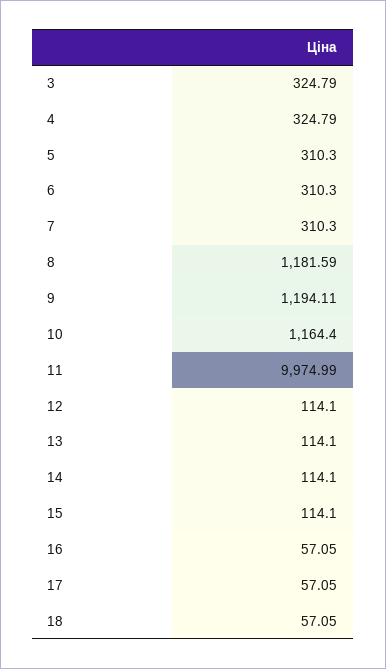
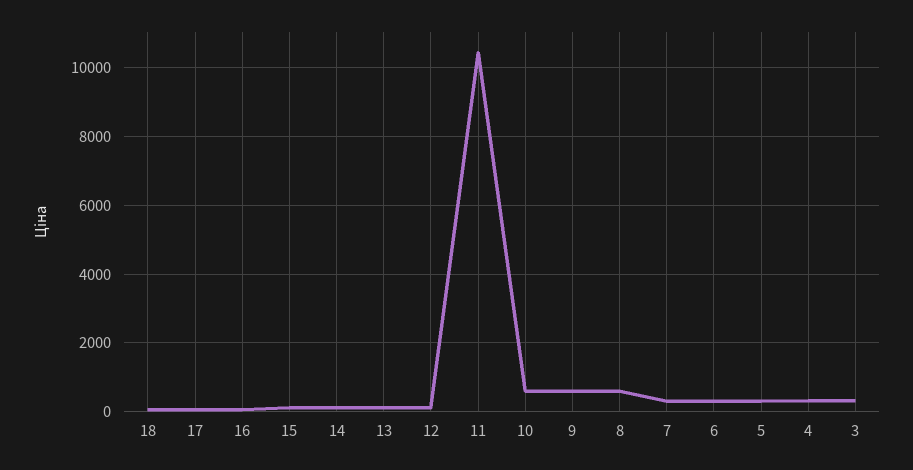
8: 1181.59 -> 600
9: 1194.11 -> 600
10: 1164.4 -> 600
11: 9974.99 -> 10400

